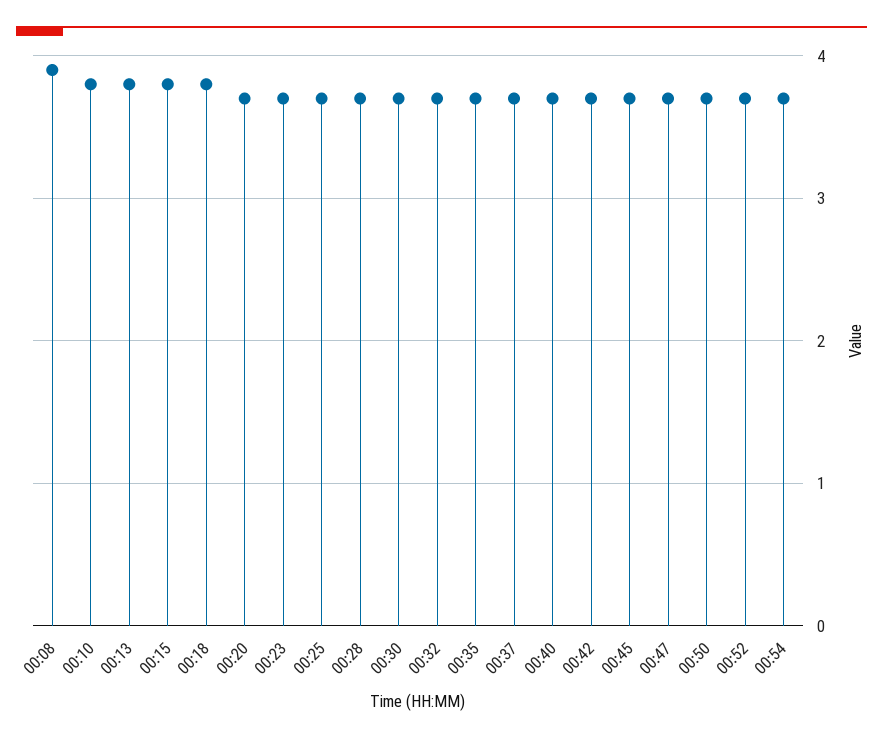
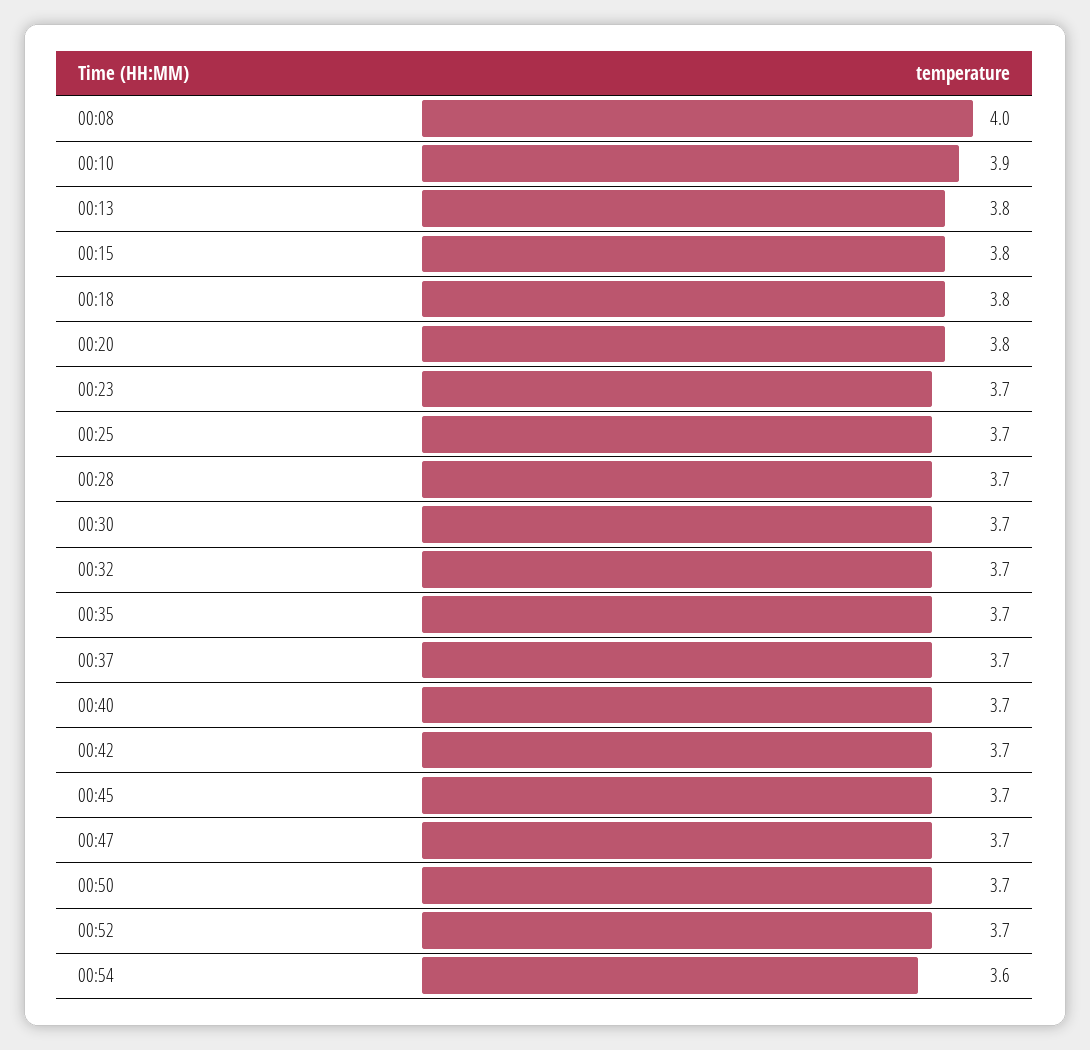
00:08: 3.9 -> 4
00:10: 3.8 -> 3.9
00:20: 3.7 -> 3.8
00:54: 3.7 -> 3.6

